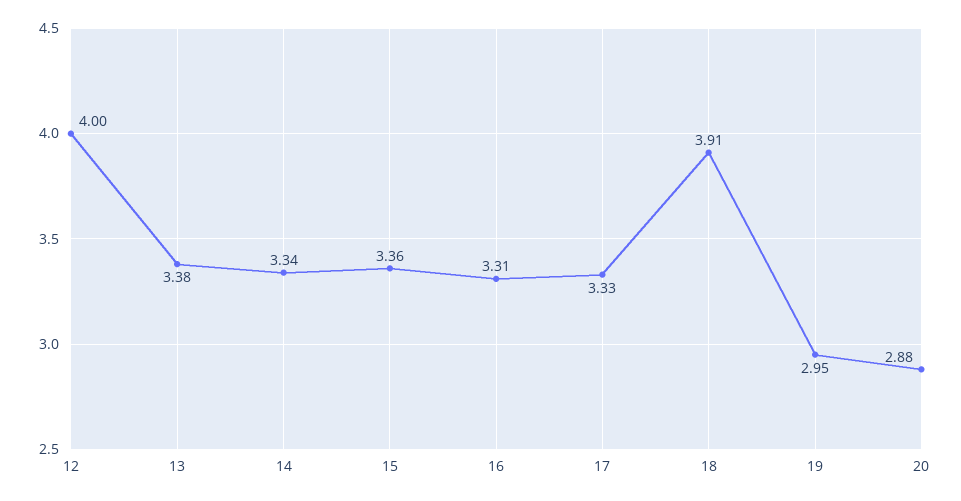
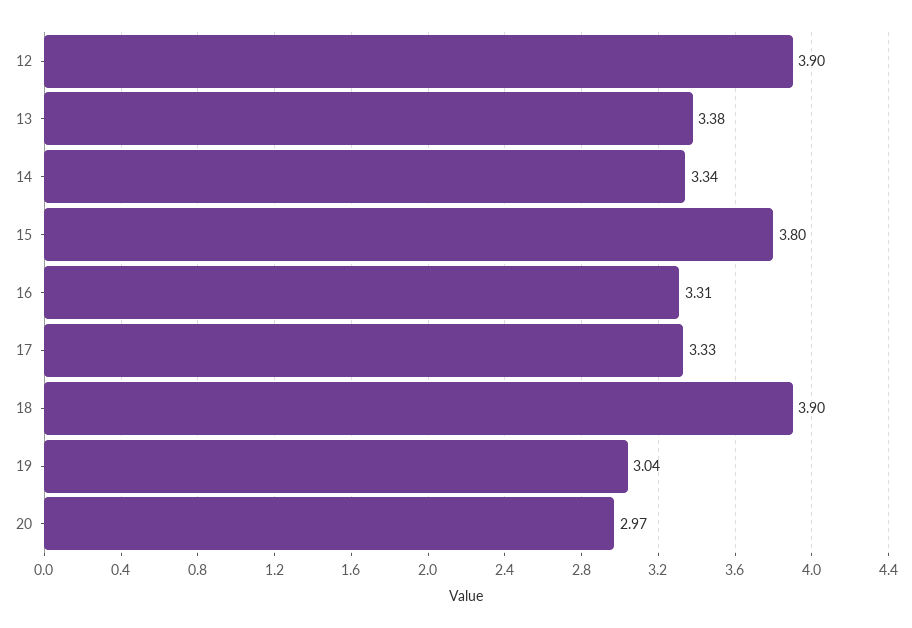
12: 4 -> 3.9
15: 3.36 -> 3.8
18: 3.91 -> 3.9
19: 2.95 -> 3.04
20: 2.88 -> 2.97

